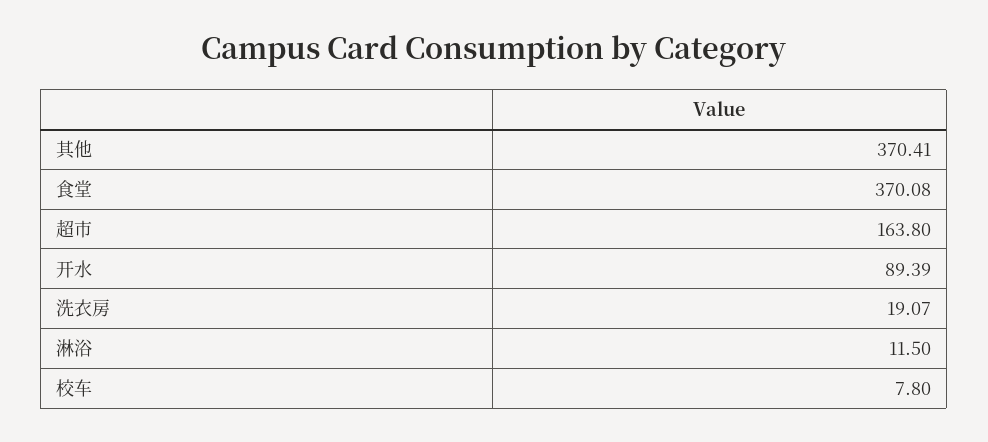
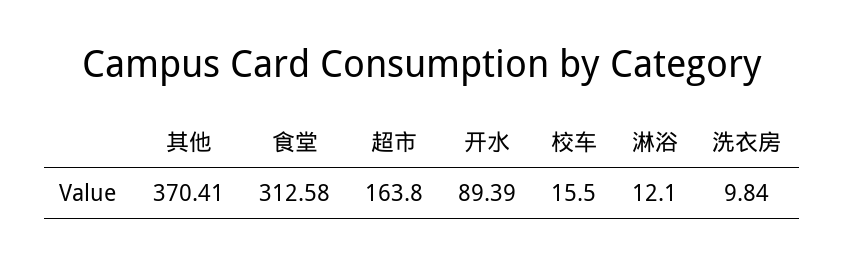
食堂: 370.08 -> 312.58
洗衣房: 19.07 -> 9.84
淋浴: 11.5 -> 12.1
校车: 7.8 -> 15.5

